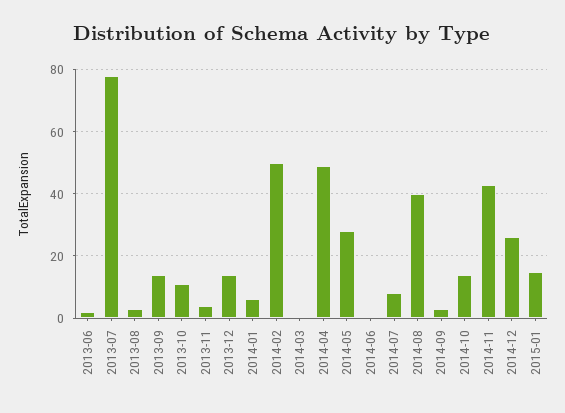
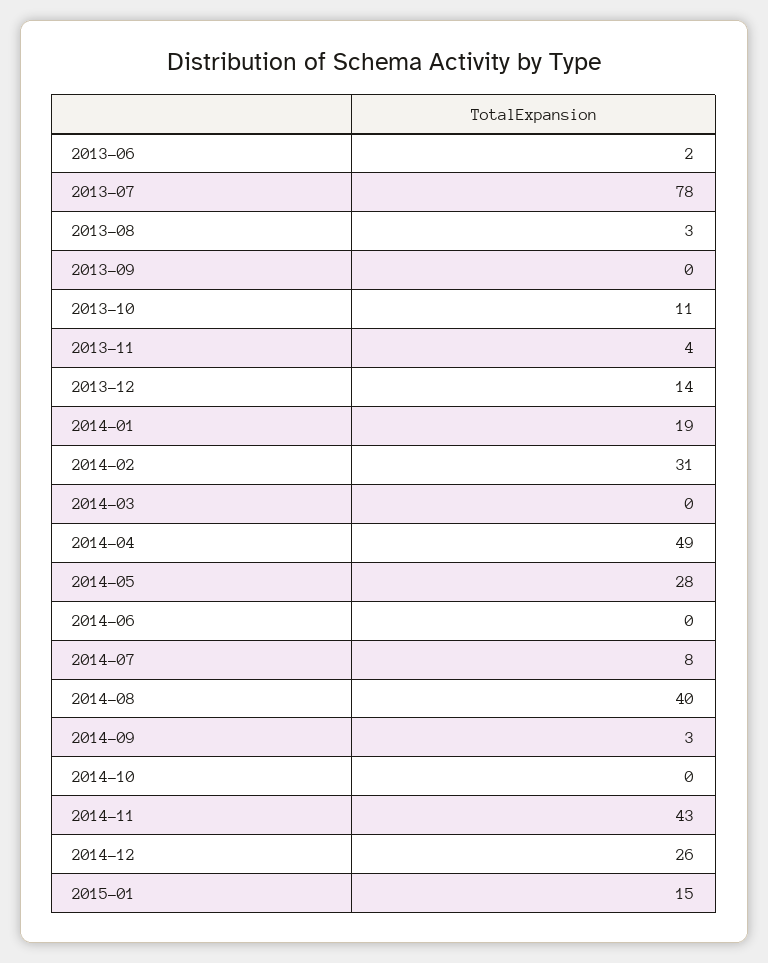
2013-09: 15 -> 0
2014-01: 5 -> 19
2014-02: 50 -> 31
2014-10: 15 -> 0

